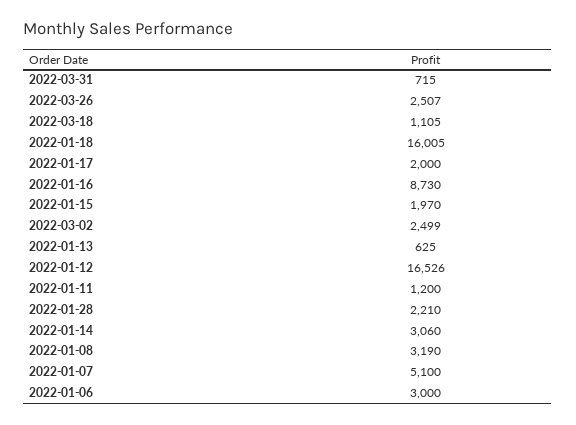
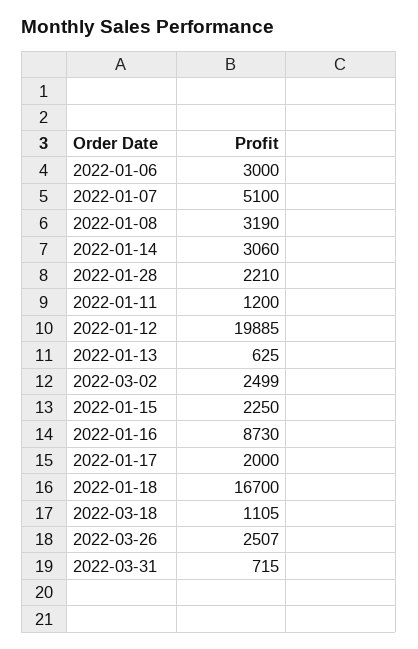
2022-01-18: 16005 -> 16700
2022-01-15: 1970 -> 2250
2022-01-12: 16526 -> 19885

